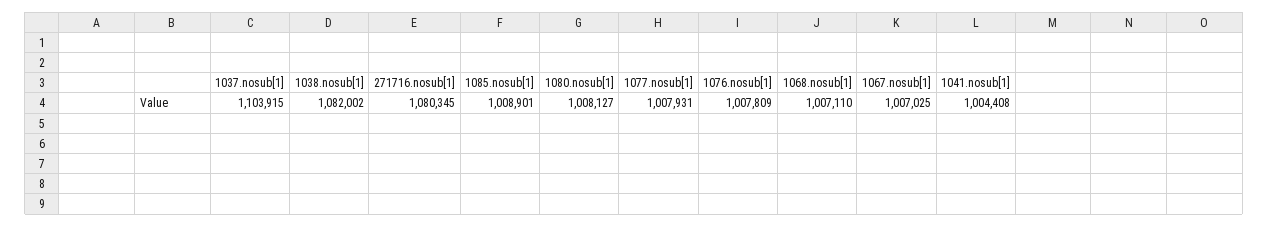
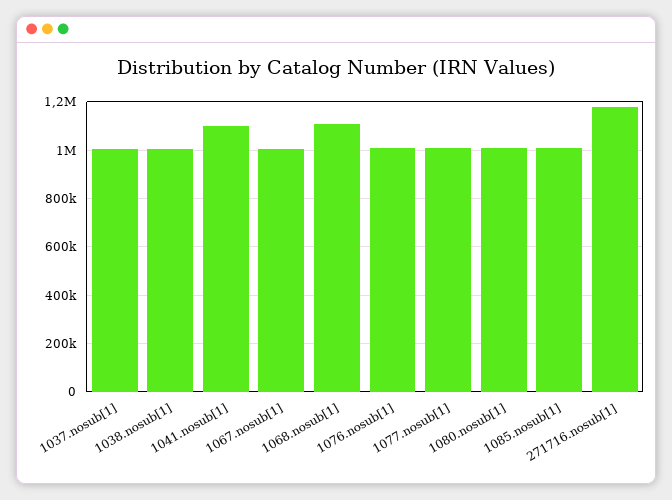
1037.nosub[1]: 1103915 -> 1000000
1038.nosub[1]: 1082002 -> 1000000
271716.nosub[1]: 1080345 -> 1175000
1068.nosub[1]: 1007110 -> 1100000
1041.nosub[1]: 1004408 -> 1100000

